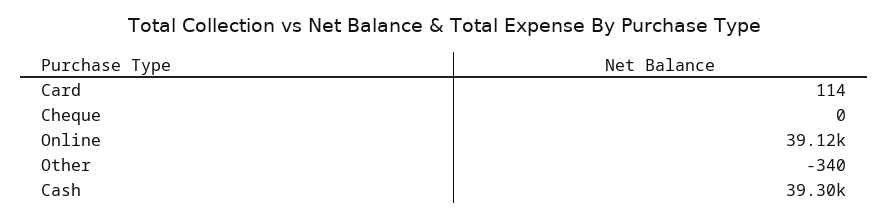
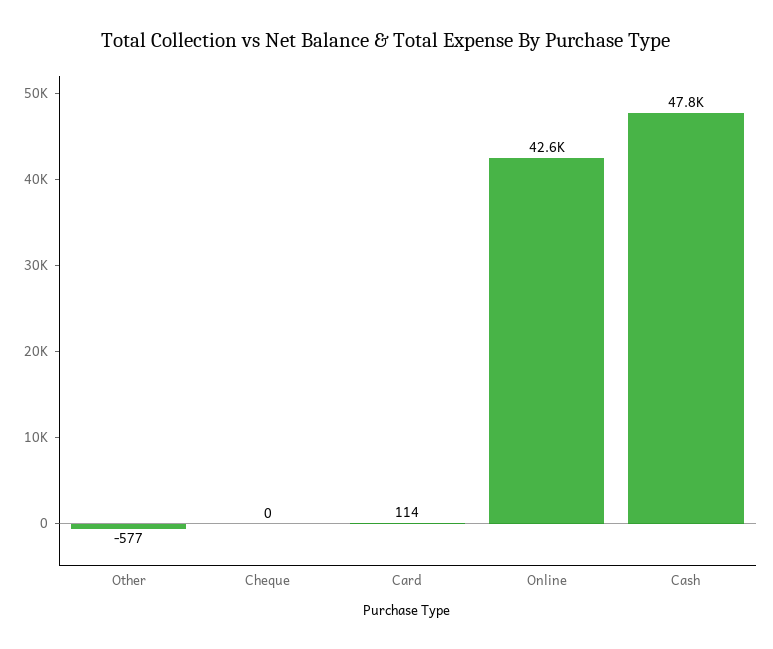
Online: 39120 -> 42600
Other: -340 -> -577
Cash: 39300 -> 47800

